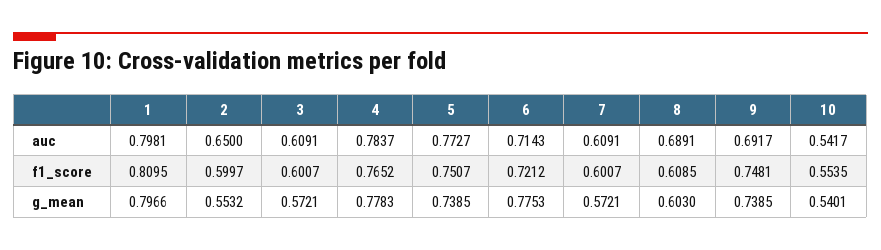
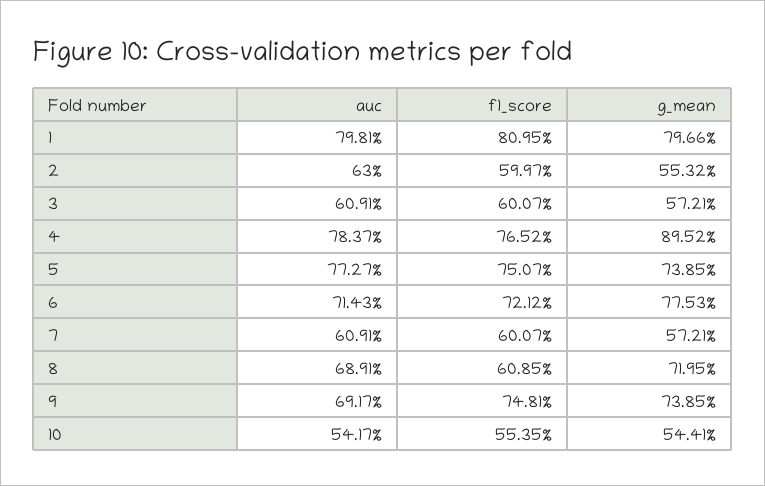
2, auc: 0.65 -> 0.63
4, g_mean: 0.7783 -> 0.8952
8, g_mean: 0.603 -> 0.7195
10, g_mean: 0.5401 -> 0.5441

